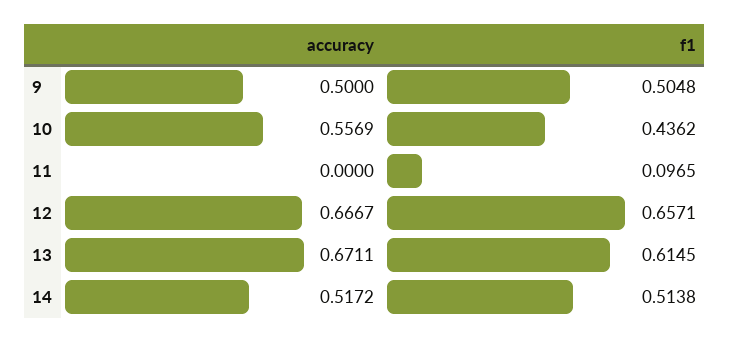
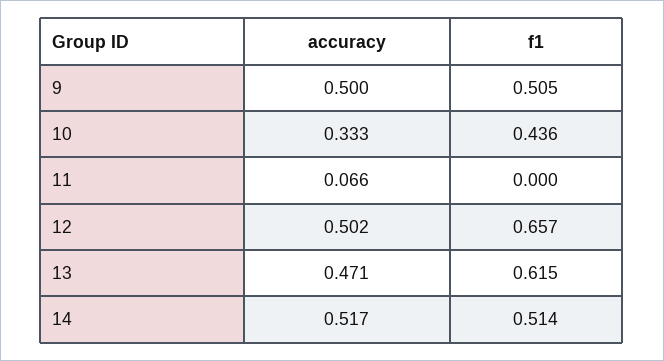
accuracy, 10: 0.5569 -> 0.333
accuracy, 11: 0 -> 0.066
f1, 11: 0.0965 -> 0
accuracy, 12: 0.6667 -> 0.502
accuracy, 13: 0.6711 -> 0.471

